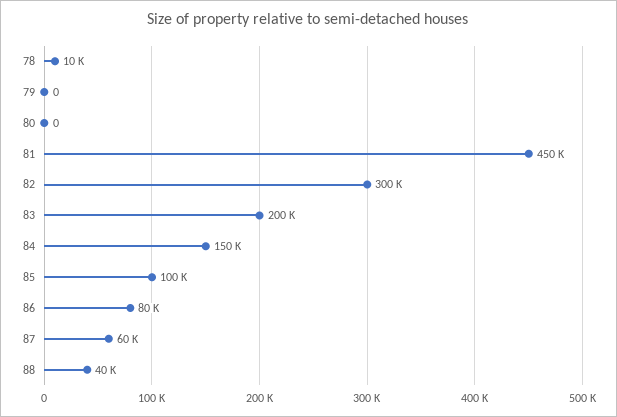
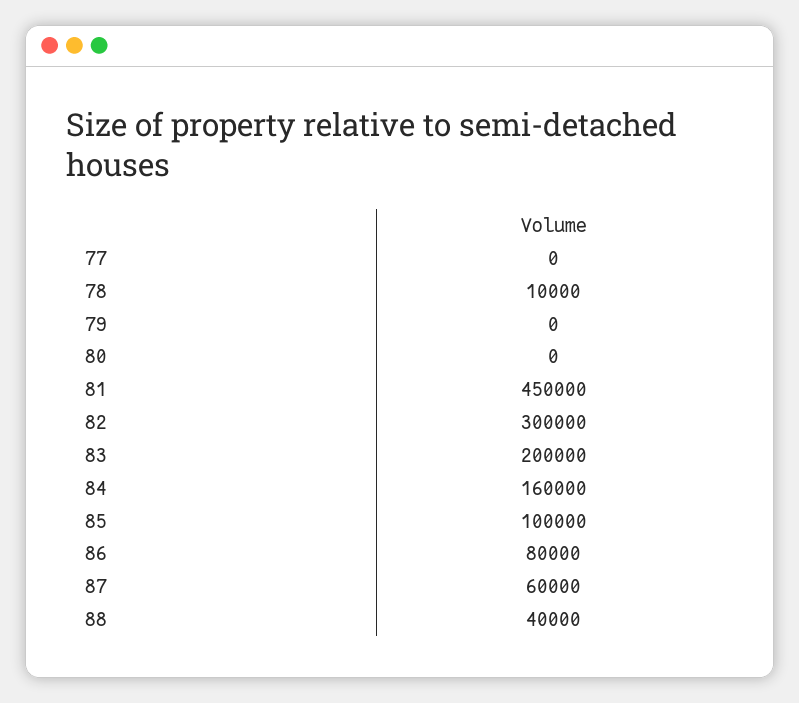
84: 150000 -> 160000
77: none -> 0

